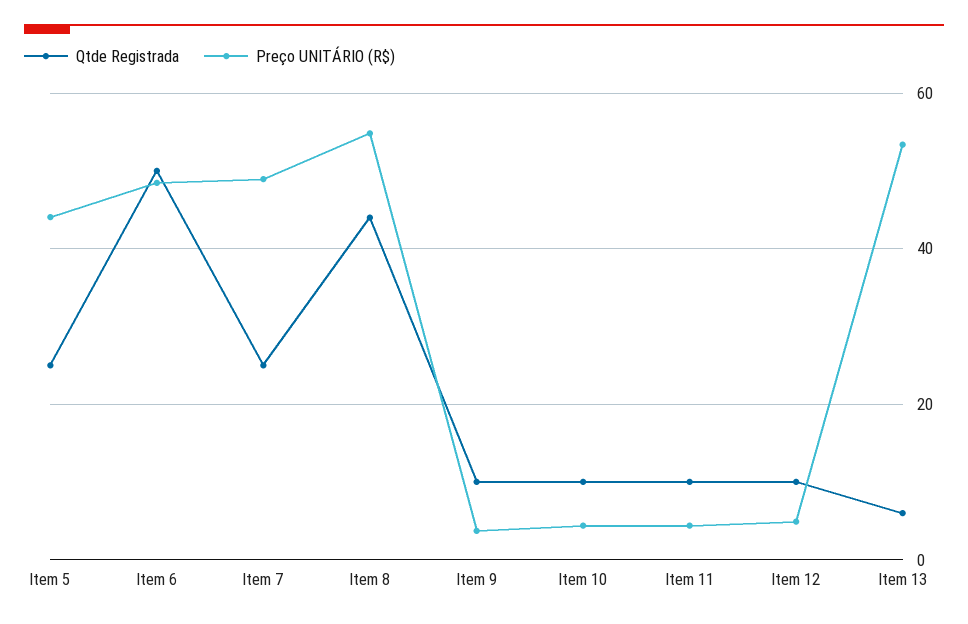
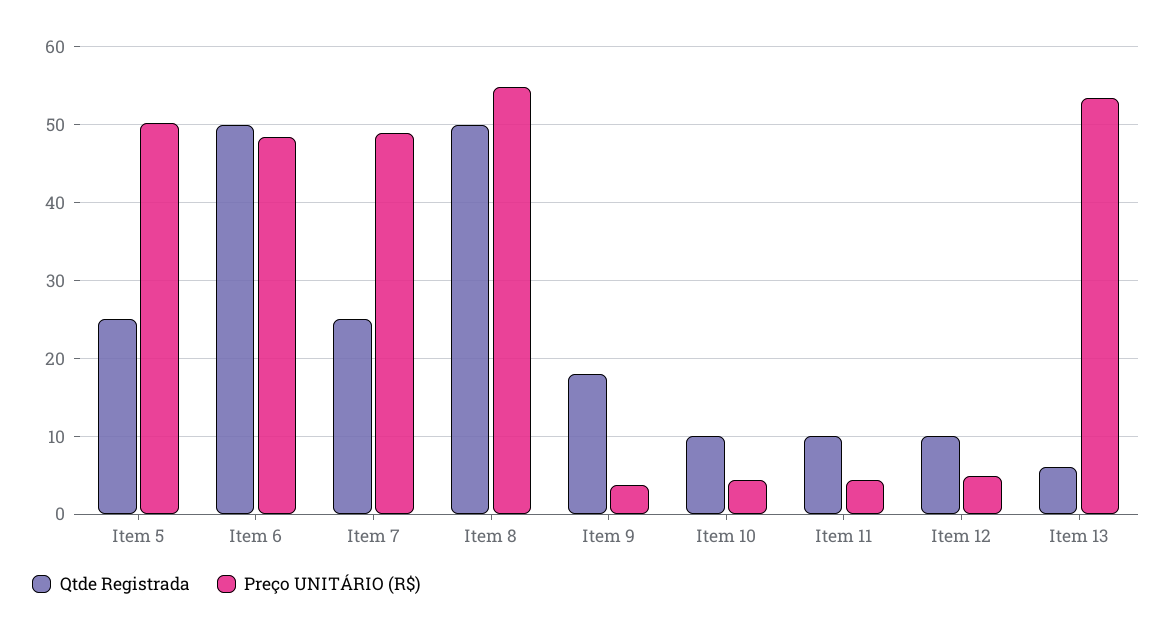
Preço UNITÁRIO (R$), Item 5: 44 -> 50
Qtde Registrada, Item 8: 44 -> 50
Qtde Registrada, Item 9: 10 -> 18

